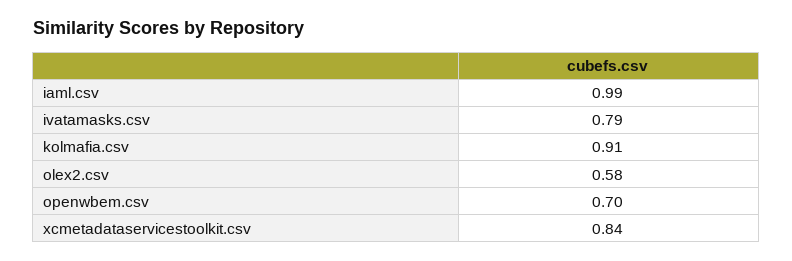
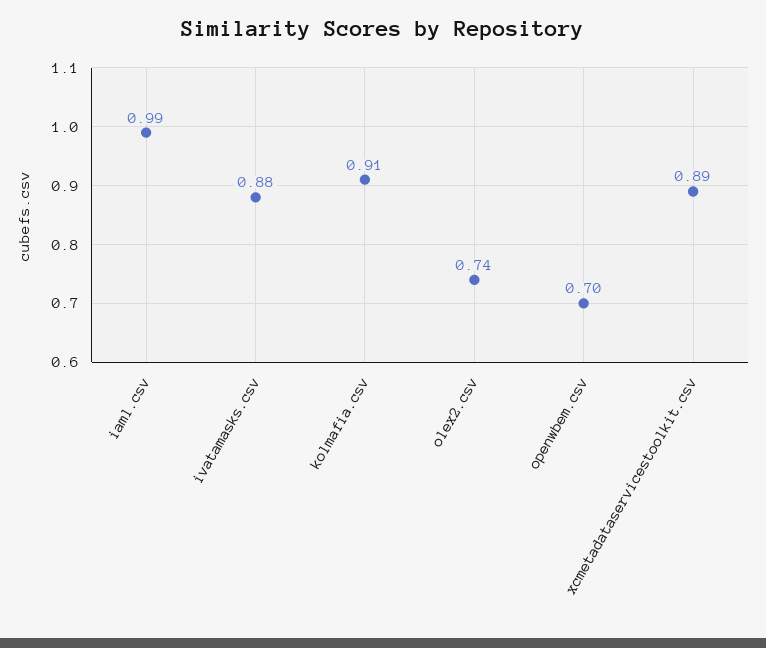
ivatamasks.csv: 0.79 -> 0.88
olex2.csv: 0.58 -> 0.74
xcmetadataservicestoolkit.csv: 0.84 -> 0.89

